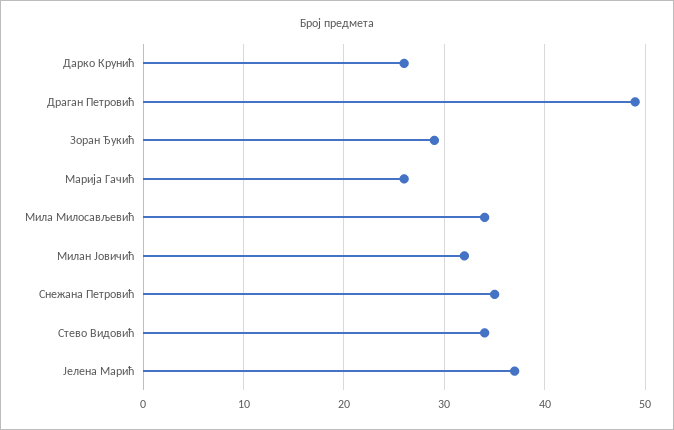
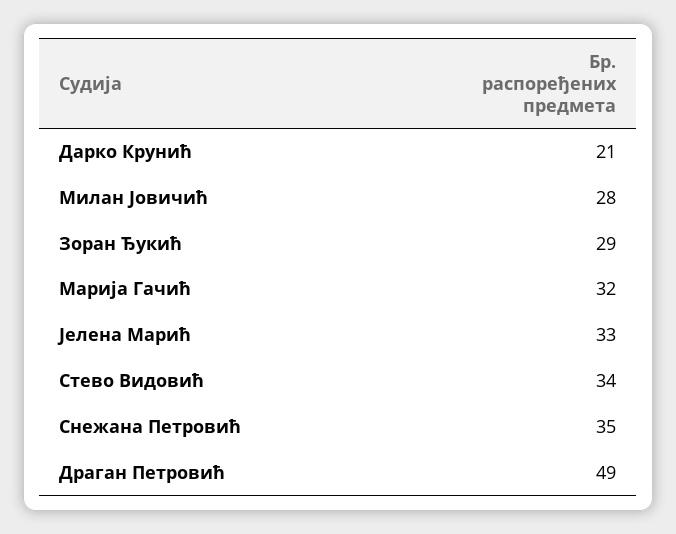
Дарко Крунић: 26 -> 21
Марија Гачић: 26 -> 32
Мила Милосављевић: 34 -> none
Милан Јовичић: 32 -> 28
Јелена Марић: 37 -> 33

